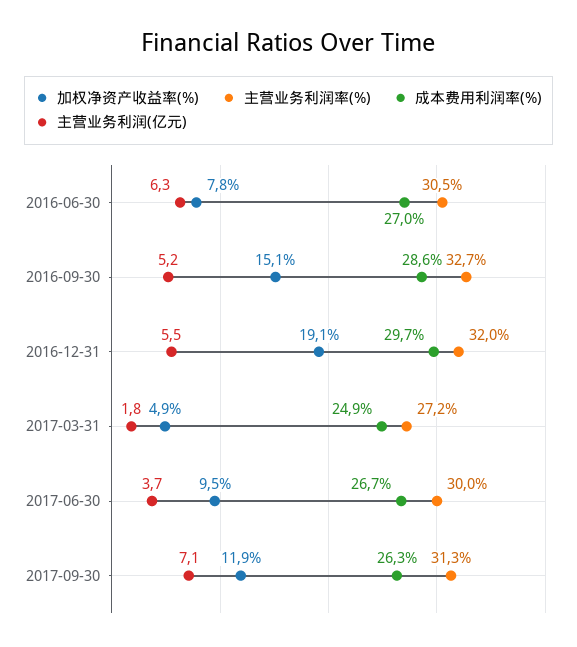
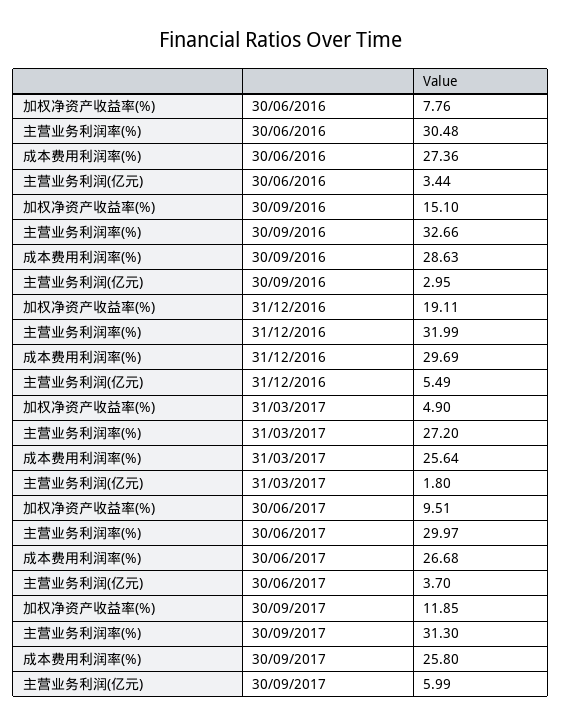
成本费用利润率(%), 2016-06-30: 27 -> 27.36
主营业务利润(亿元), 2016-06-30: 6.3 -> 3.44
主营业务利润(亿元), 2016-09-30: 5.2 -> 2.95
成本费用利润率(%), 2017-03-31: 24.9 -> 25.64
成本费用利润率(%), 2017-09-30: 26.3 -> 25.8
主营业务利润(亿元), 2017-09-30: 7.1 -> 5.99

